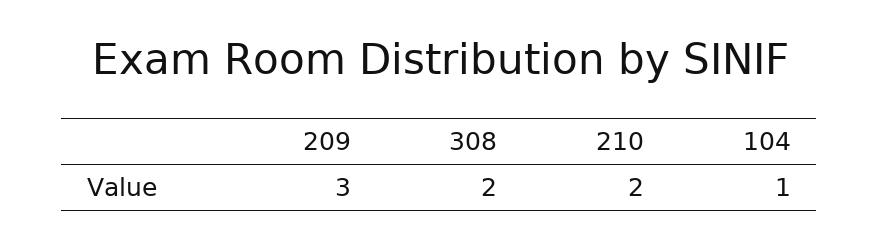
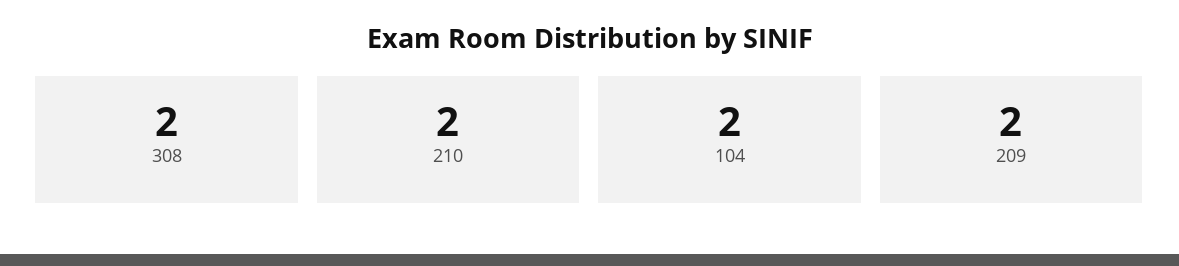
209: 3 -> 2
104: 1 -> 2

